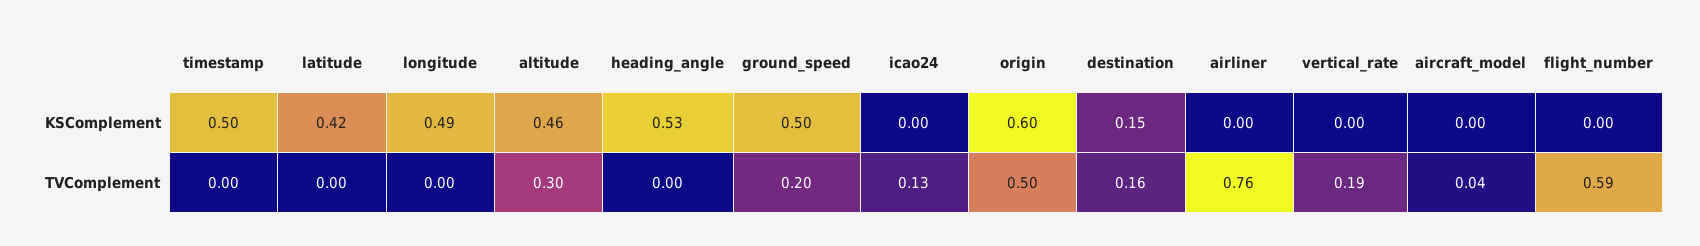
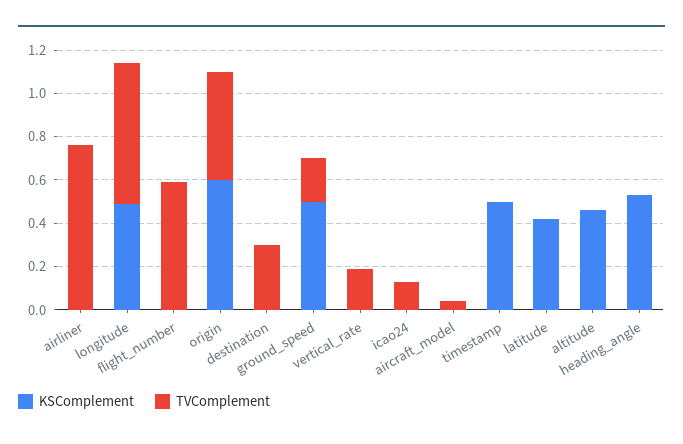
KSComplement, destination: 0.15 -> 0
TVComplement, longitude: 0 -> 0.65
TVComplement, altitude: 0.3 -> 0
TVComplement, destination: 0.16 -> 0.3

